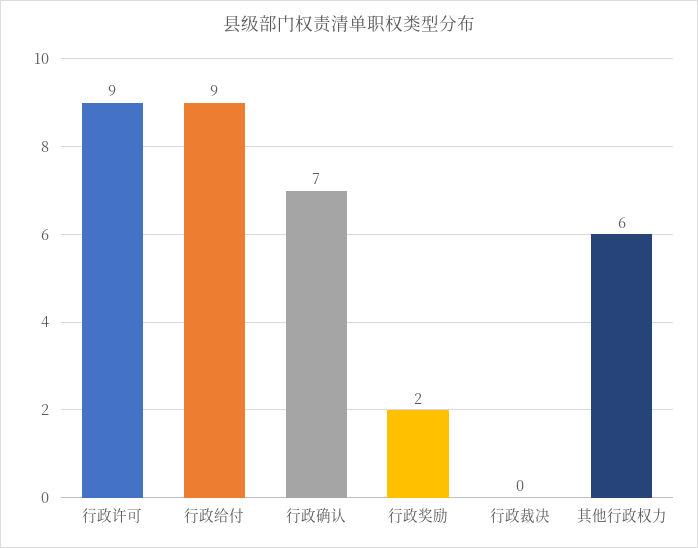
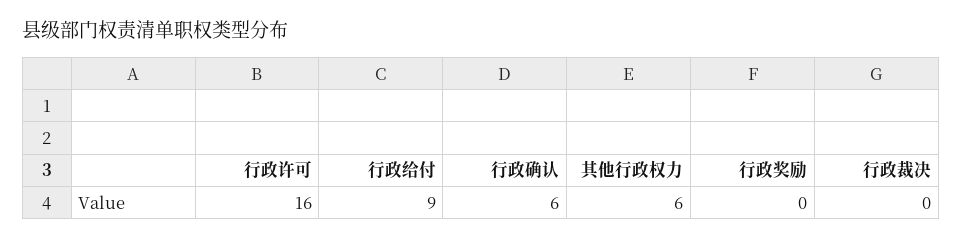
行政许可: 9 -> 16
行政确认: 7 -> 6
行政奖励: 2 -> 0

